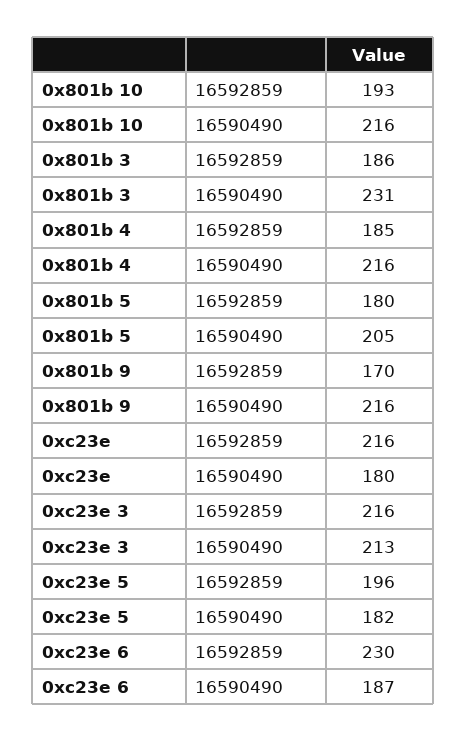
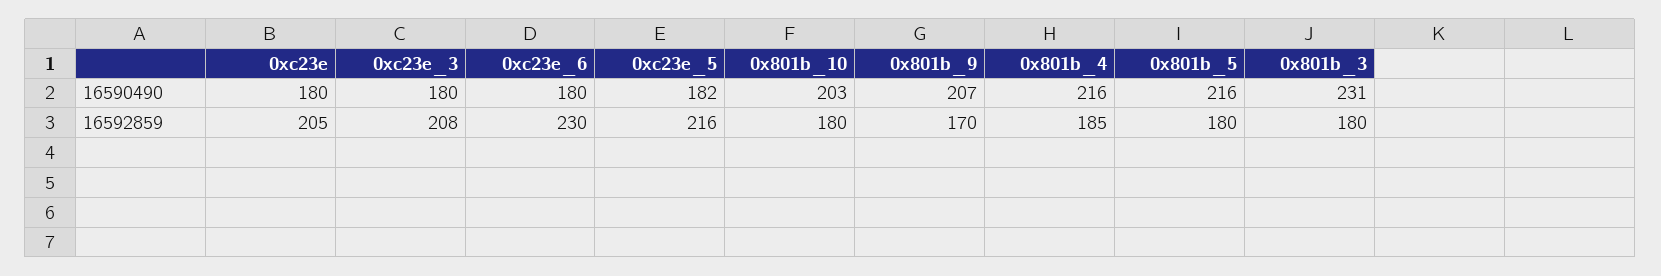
0x801b 10, 16592859: 193 -> 180
0x801b 10, 16590490: 216 -> 203
0x801b 3, 16592859: 186 -> 180
0x801b 5, 16590490: 205 -> 216
0x801b 9, 16590490: 216 -> 207
0xc23e, 16592859: 216 -> 205
0xc23e 3, 16592859: 216 -> 208
0xc23e 3, 16590490: 213 -> 180
0xc23e 5, 16592859: 196 -> 216
0xc23e 6, 16590490: 187 -> 180

